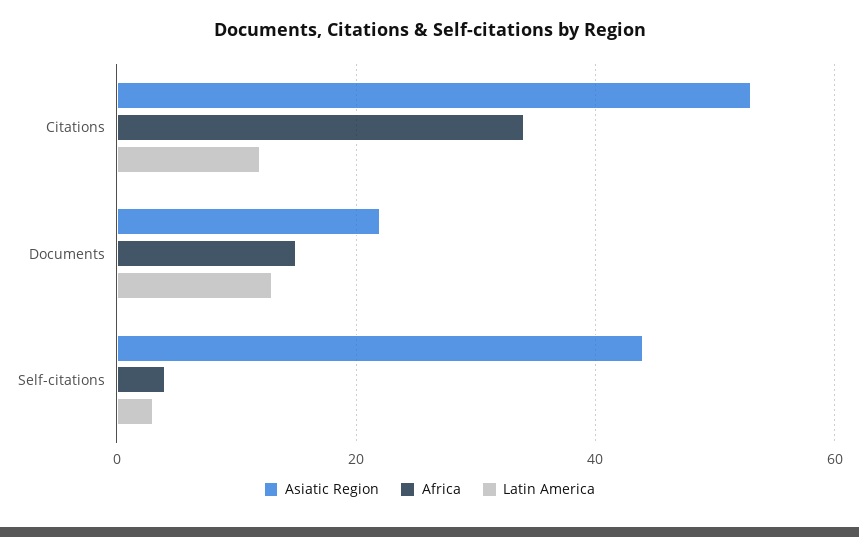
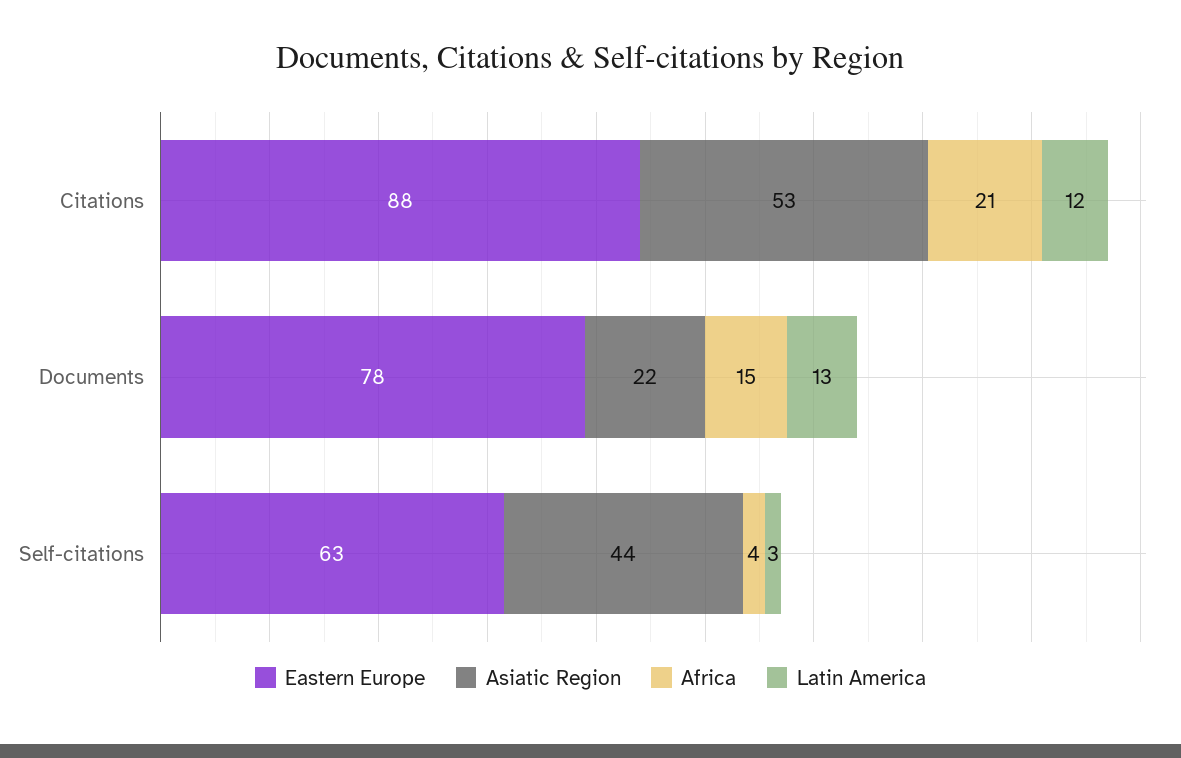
Africa, Citations: 35 -> 21
Eastern Europe, Citations: none -> 88
Eastern Europe, Documents: none -> 78
Eastern Europe, Self-citations: none -> 63

